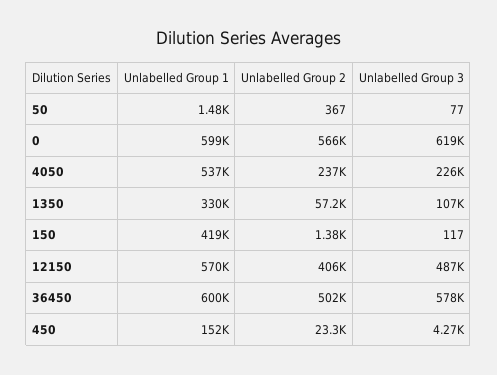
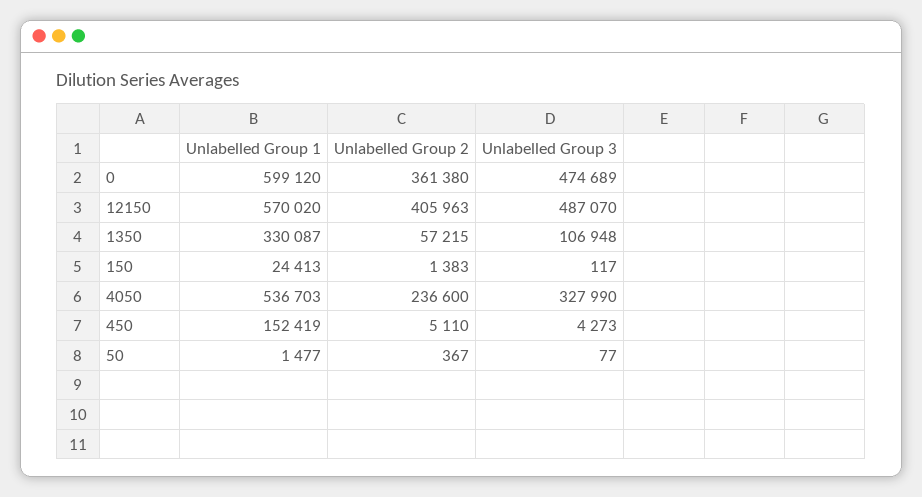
Unlabelled Group 2, 0: 566000 -> 361380
Unlabelled Group 3, 0: 619000 -> 474689
Unlabelled Group 3, 4050: 226000 -> 327990
Unlabelled Group 1, 150: 419000 -> 24413
Unlabelled Group 1, 36450: 600000 -> none
Unlabelled Group 2, 36450: 502000 -> none
Unlabelled Group 3, 36450: 578000 -> none
Unlabelled Group 2, 450: 23300 -> 5110

